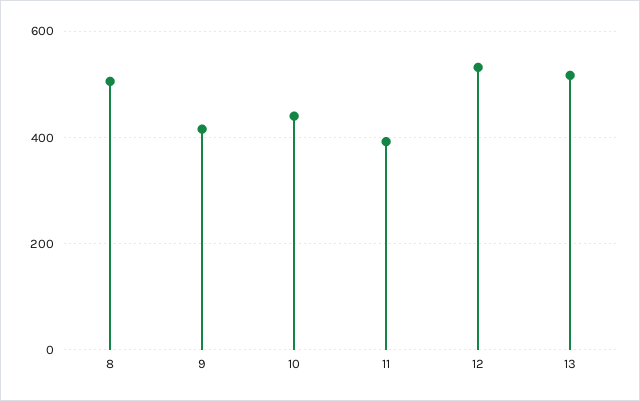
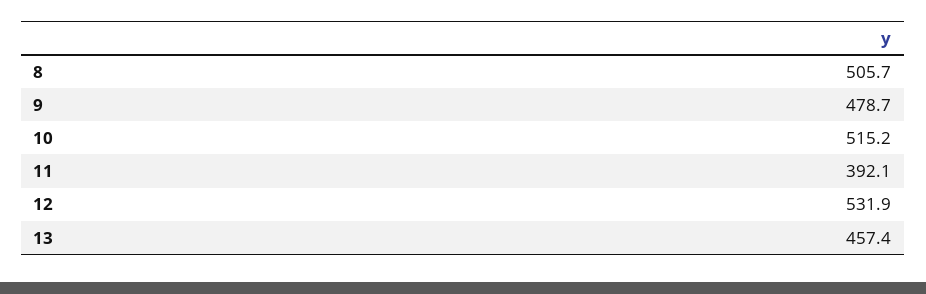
9: 420 -> 478.7
10: 440 -> 515.2
13: 520 -> 457.4

